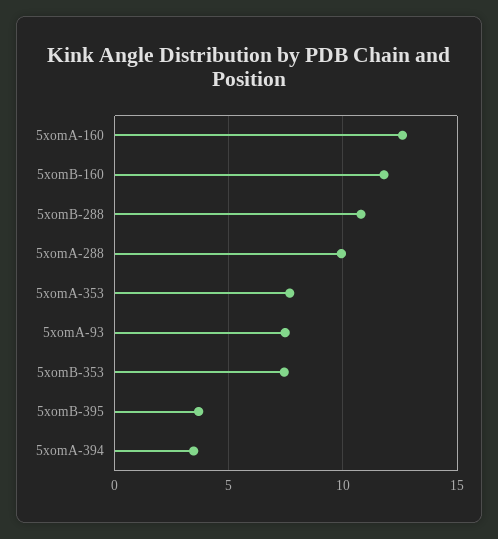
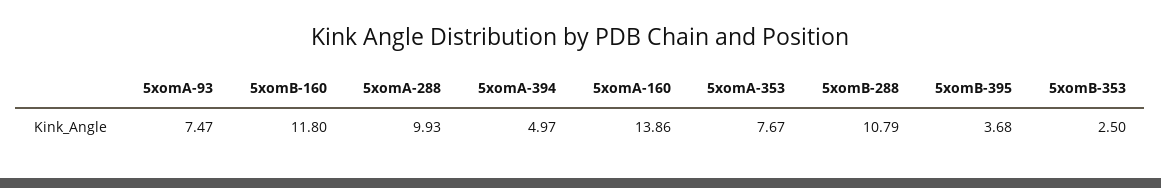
5xomA-160: 12.5 -> 13.86
5xomB-353: 7.5 -> 2.5
5xomA-394: 3.5 -> 4.97

